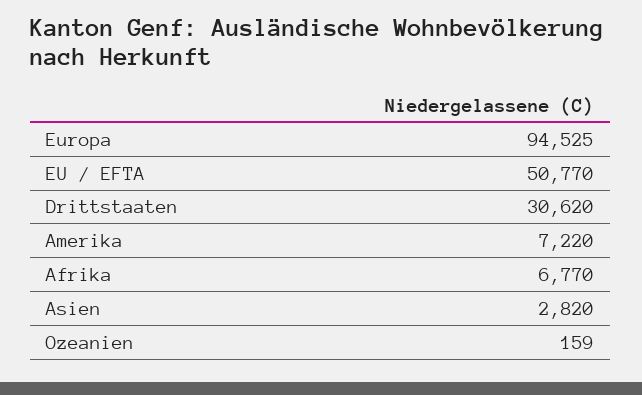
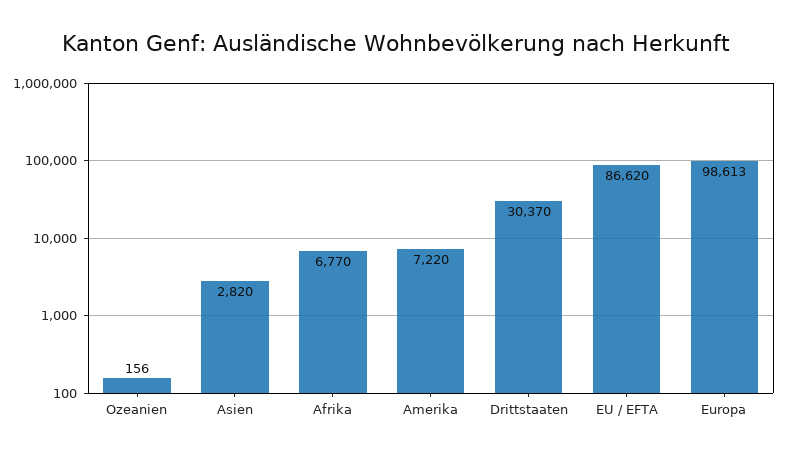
Europa: 94525 -> 98613
EU / EFTA: 50770 -> 86620
Drittstaaten: 30620 -> 30370
Ozeanien: 159 -> 156

